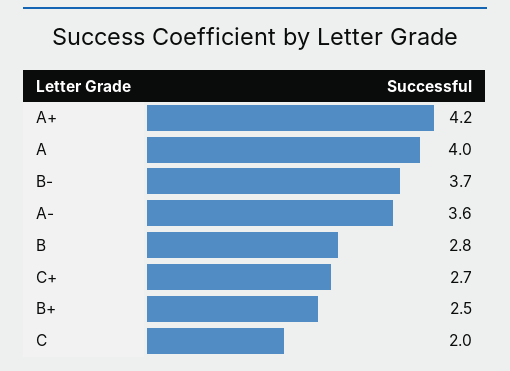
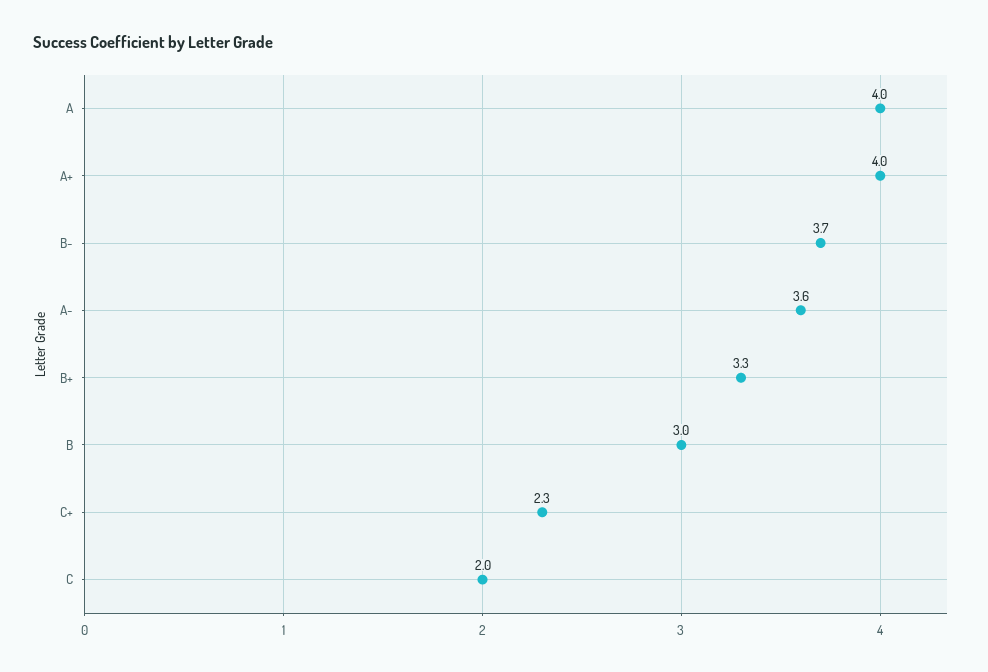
A+: 4.2 -> 4
B: 2.8 -> 3
C+: 2.7 -> 2.3
B+: 2.5 -> 3.3

